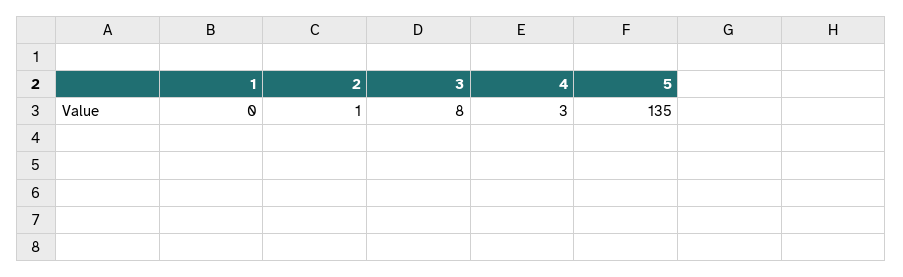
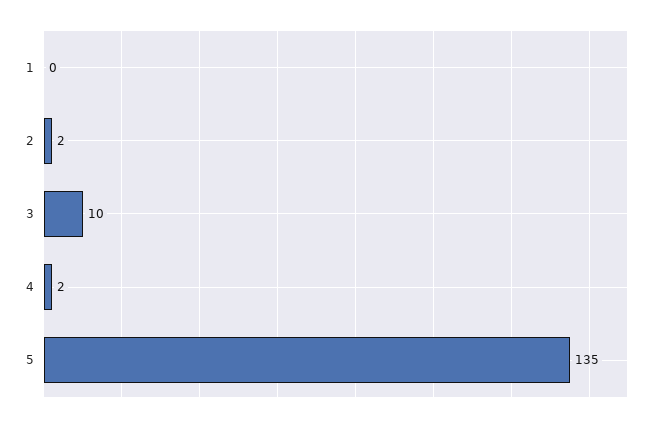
2: 1 -> 2
3: 8 -> 10
4: 3 -> 2

